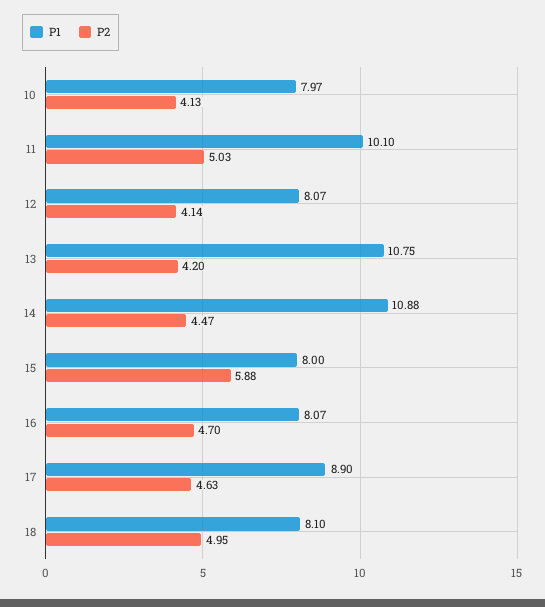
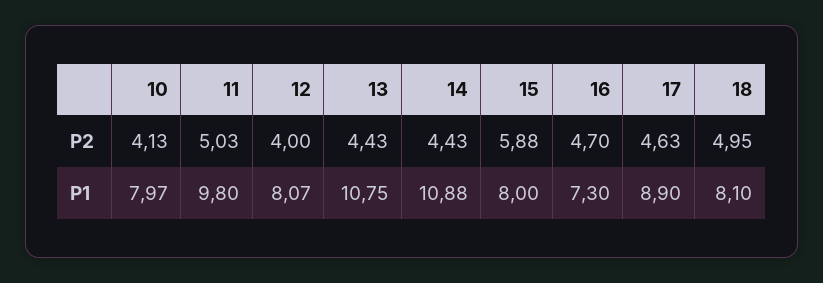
P1, 11: 10.1 -> 9.8
P2, 12: 4.14 -> 4
P2, 13: 4.2 -> 4.43
P2, 14: 4.47 -> 4.43
P1, 16: 8.07 -> 7.3

